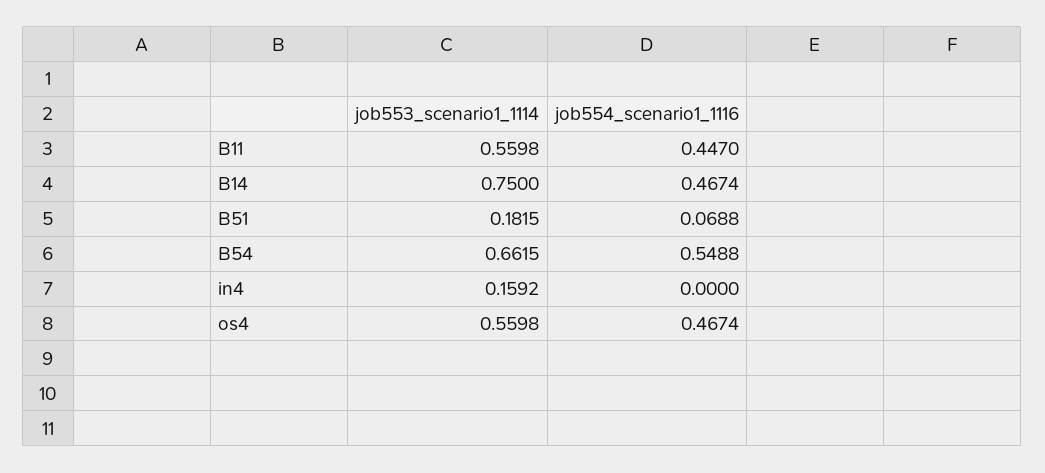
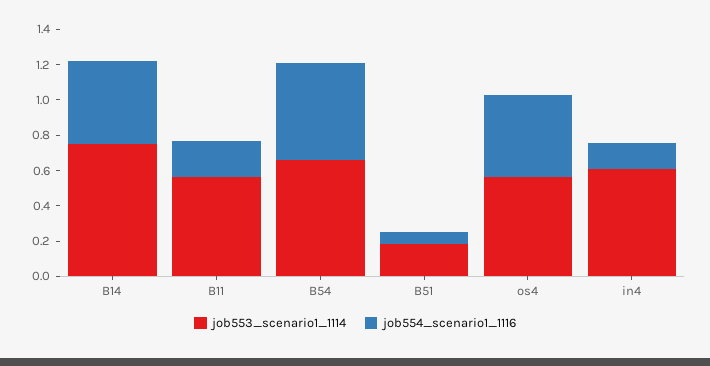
job554_scenario1_1116, B11: 0.447 -> 0.2
job553_scenario1_1114, in4: 0.1592 -> 0.6
job554_scenario1_1116, in4: 0 -> 0.15

